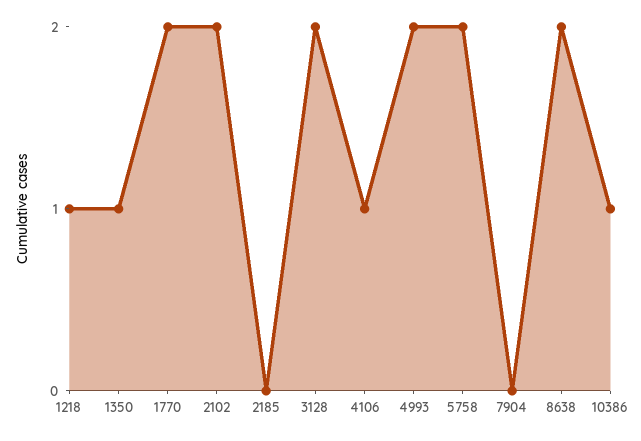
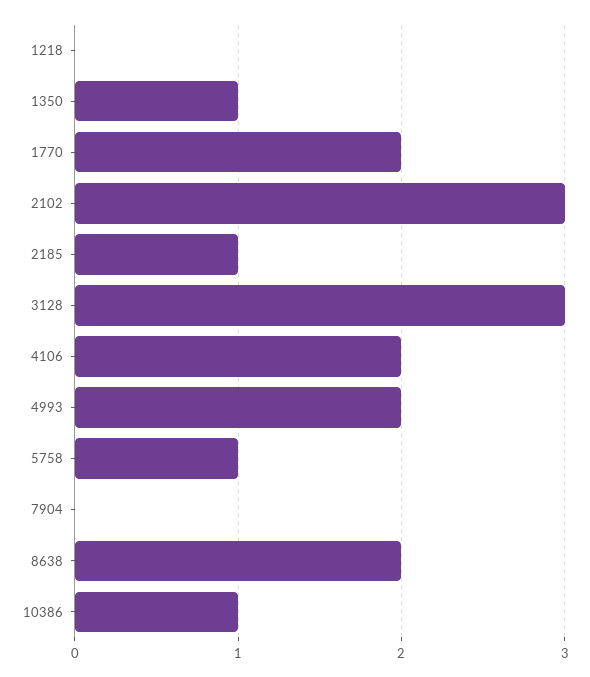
1218: 1 -> 0
2102: 2 -> 3
2185: 0 -> 1
3128: 2 -> 3
4106: 1 -> 2
5758: 2 -> 1

